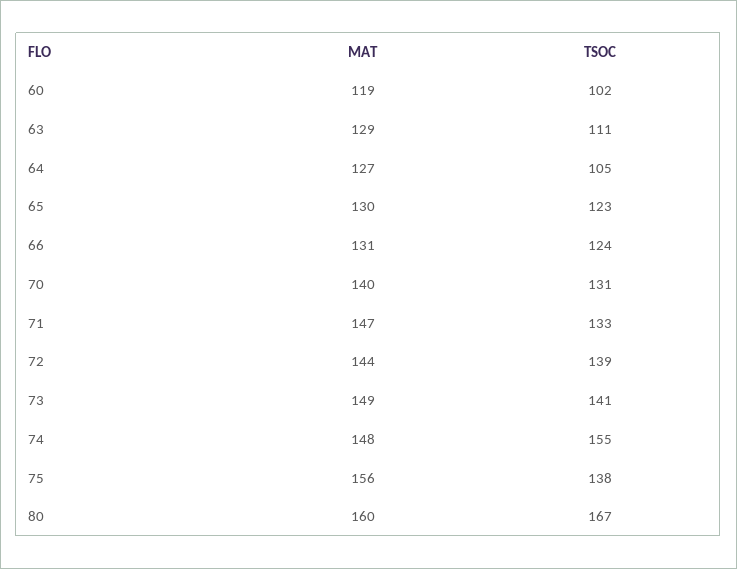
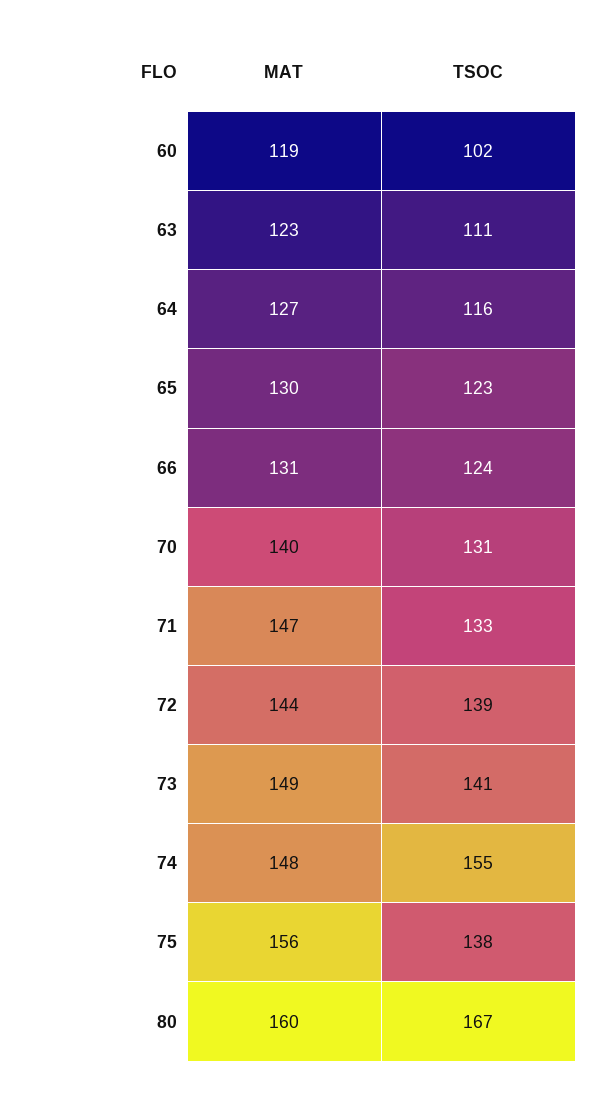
MAT, 63: 129 -> 123
TSOC, 64: 105 -> 116

